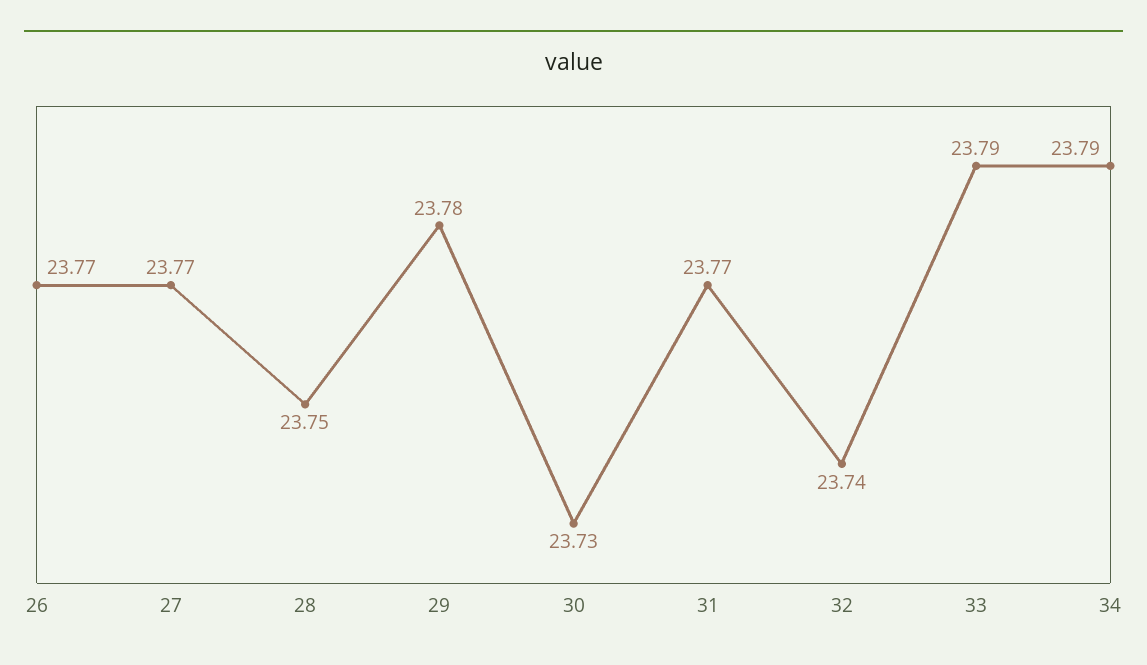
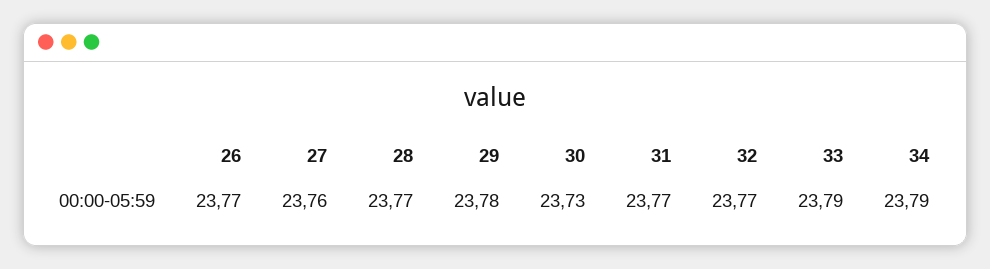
27: 23.77 -> 23.76
28: 23.75 -> 23.77
32: 23.74 -> 23.77

